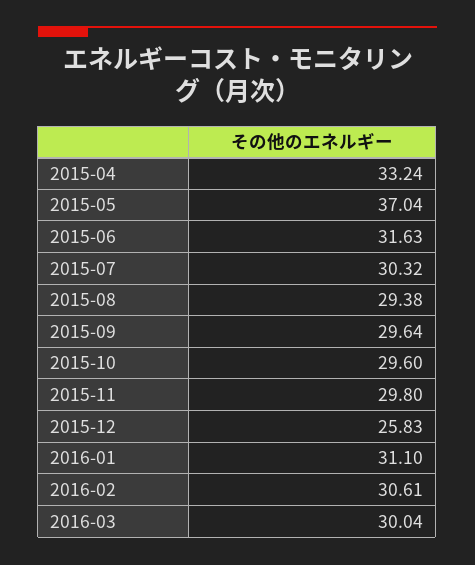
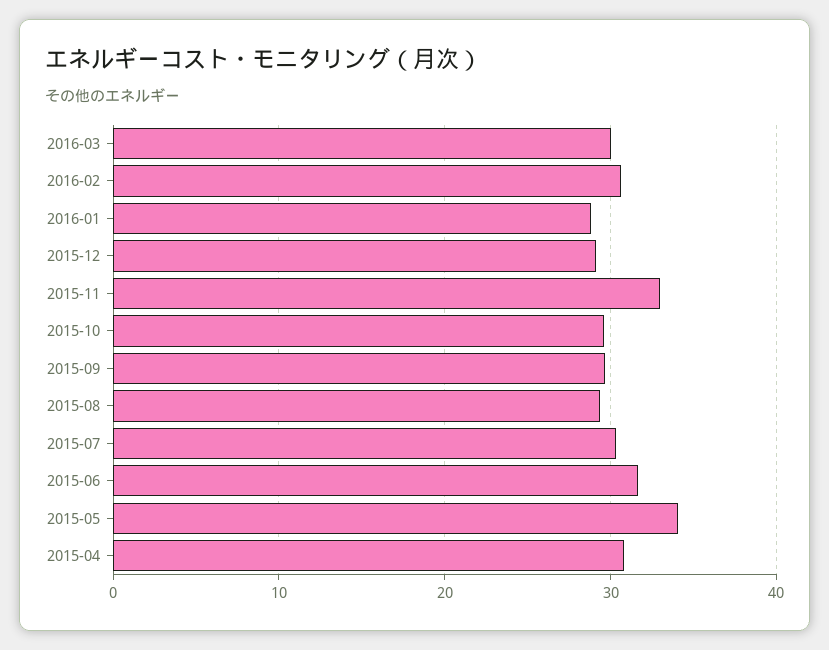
2015-04: 33.24 -> 31
2015-05: 37.04 -> 34
2015-11: 29.8 -> 33
2015-12: 25.83 -> 29
2016-01: 31.1 -> 29

